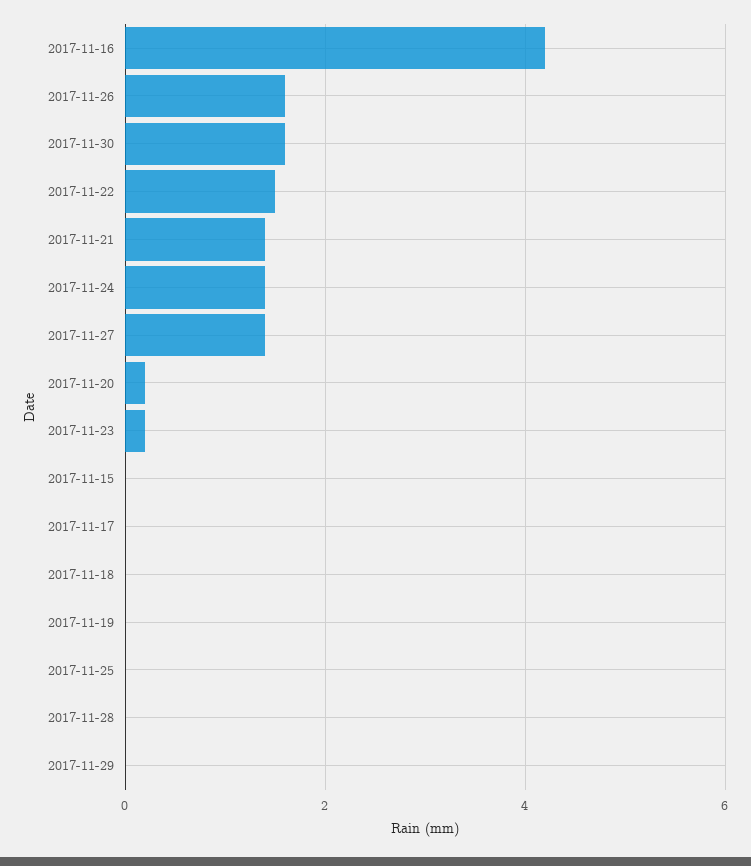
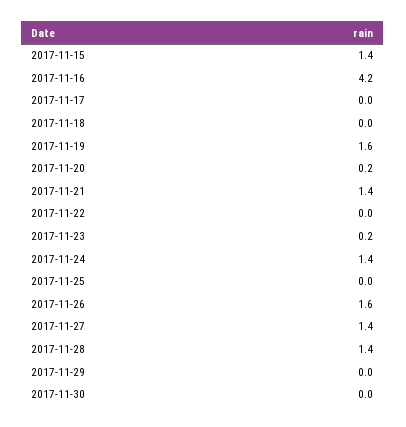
2017-11-30: 1.5 -> 0
2017-11-22: 1.5 -> 0
2017-11-15: 0 -> 1.4
2017-11-19: 0 -> 1.6
2017-11-28: 0 -> 1.4

